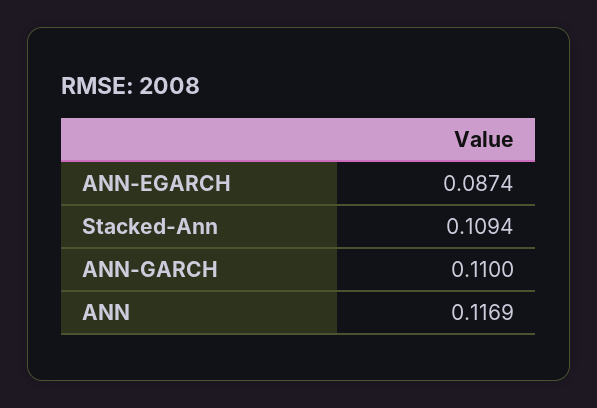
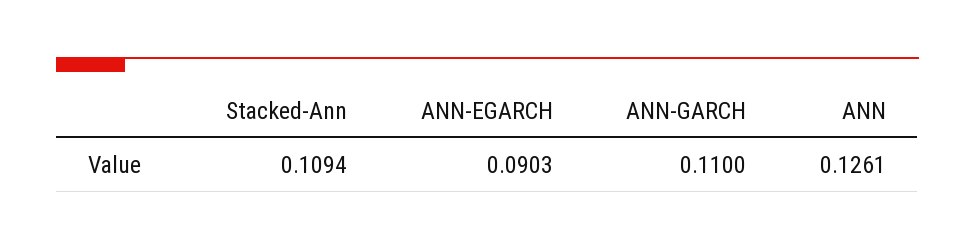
ANN-EGARCH: 0.0874 -> 0.0903
ANN: 0.1169 -> 0.1261

